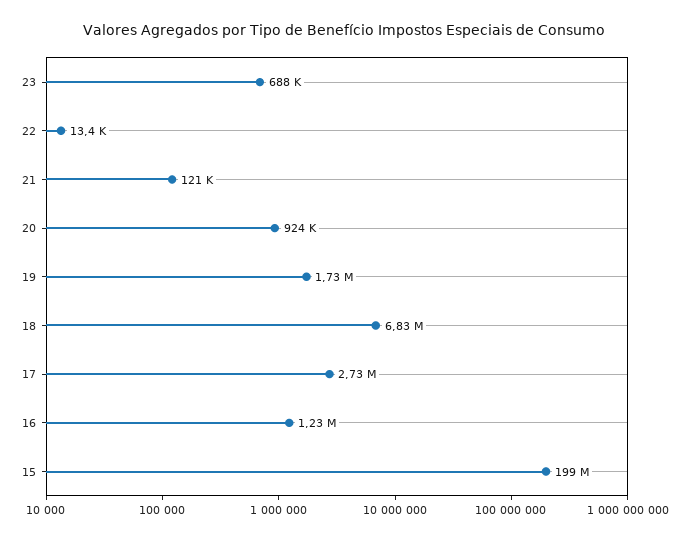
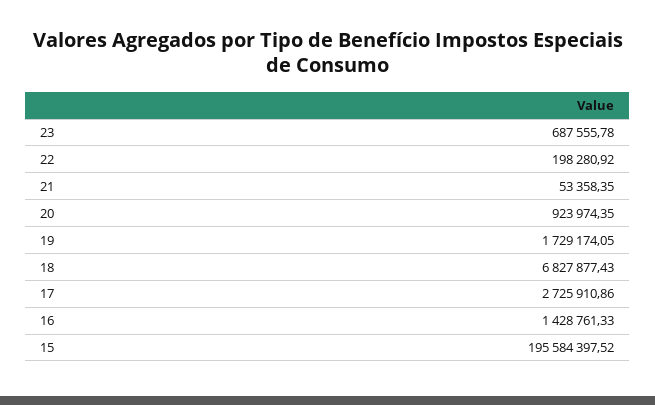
22: 13400 -> 198280.92
21: 121000 -> 53358.35
16: 1230000 -> 1428761.33
15: 199000000 -> 195584397.52

